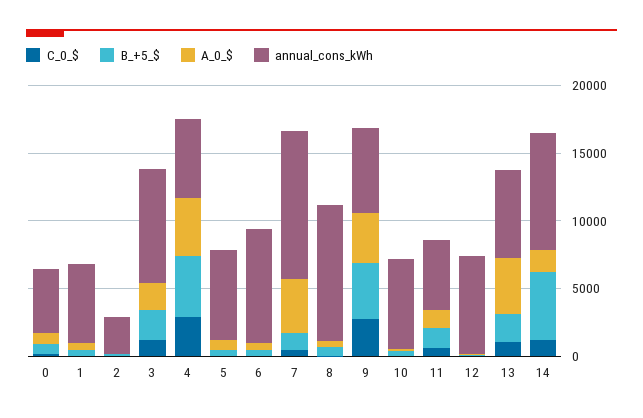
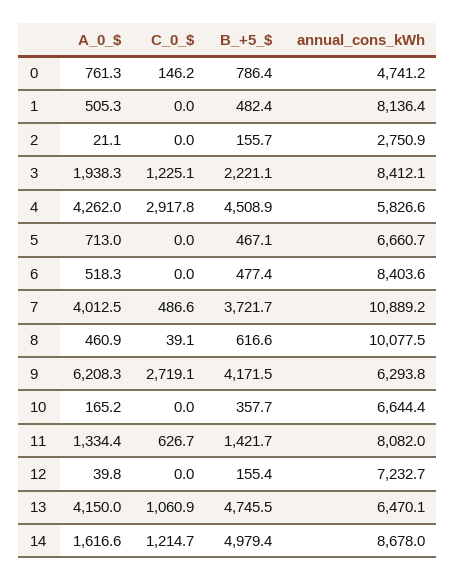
annual_cons_kWh, 1: 6000 -> 8136.4
B_+5_$, 7: 1000 -> 3721.7
A_0_$, 9: 4000 -> 6208.3
annual_cons_kWh, 11: 5000 -> 8082
B_+5_$, 13: 2000 -> 4745.5

